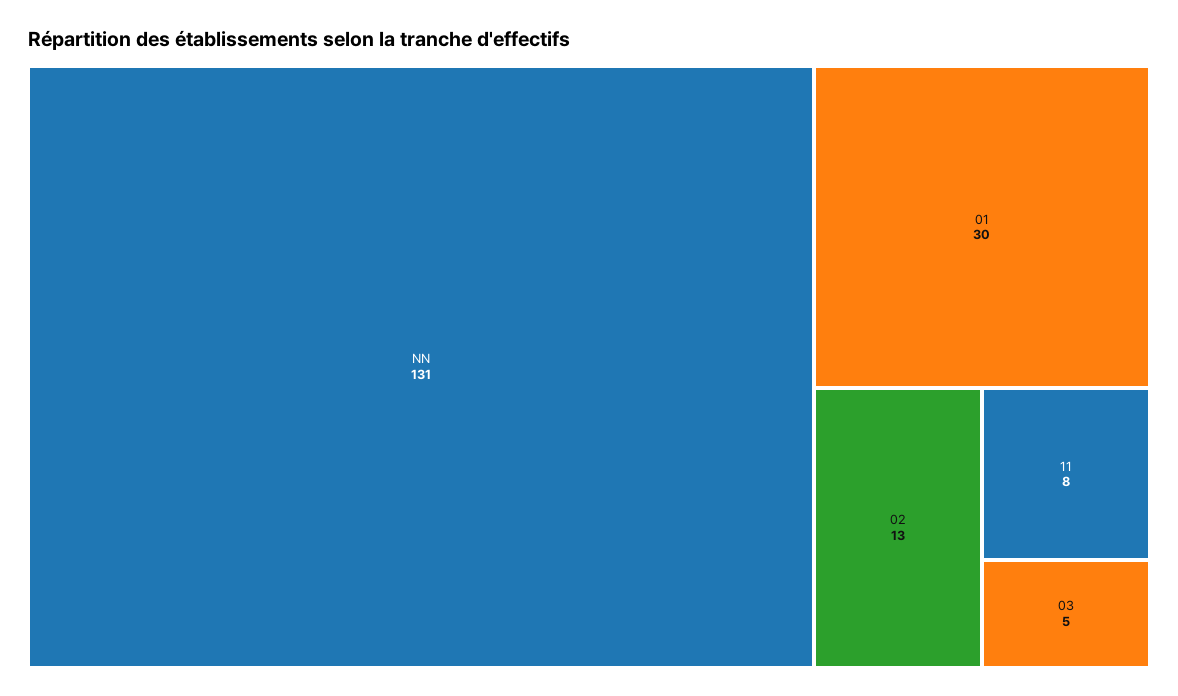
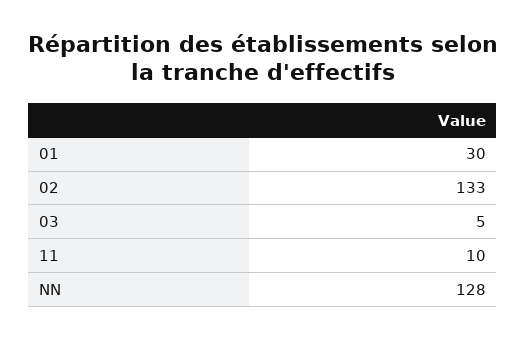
NN: 131 -> 128
02: 13 -> 133
11: 8 -> 10

